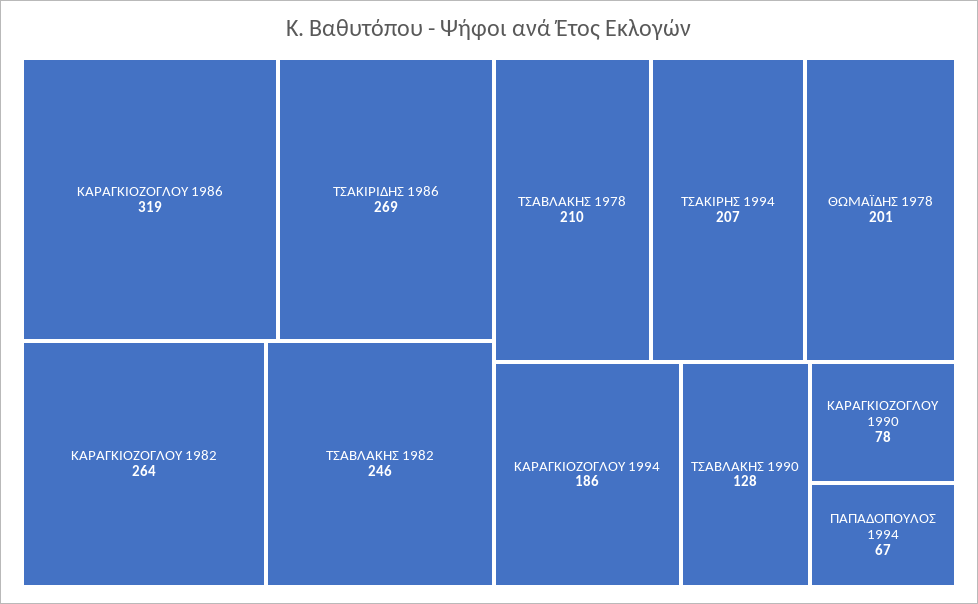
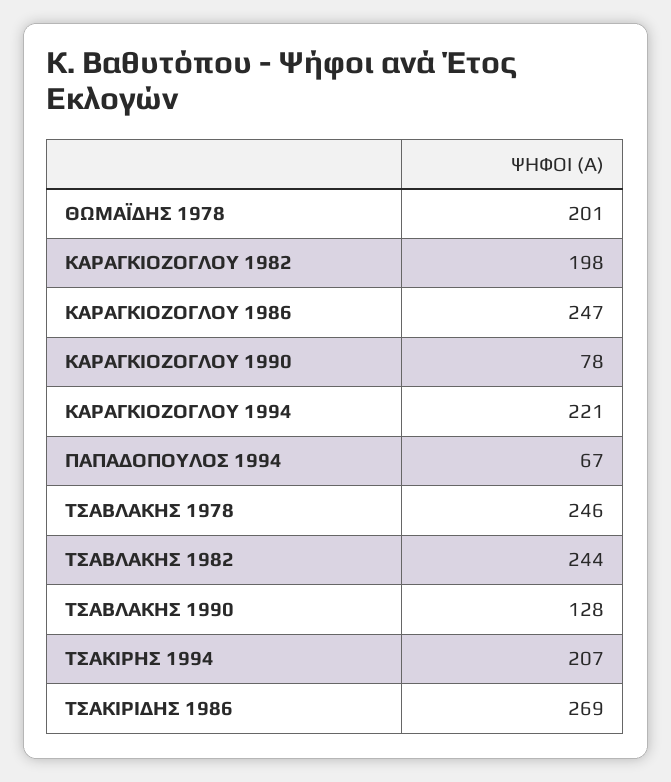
ΚΑΡΑΓΚΙΟΖΟΓΛΟΥ 1986: 319 -> 247
ΚΑΡΑΓΚΙΟΖΟΓΛΟΥ 1982: 264 -> 198
ΤΣΑΒΛΑΚΗΣ 1982: 246 -> 244
ΤΣΑΒΛΑΚΗΣ 1978: 210 -> 246
ΚΑΡΑΓΚΙΟΖΟΓΛΟΥ 1994: 186 -> 221

